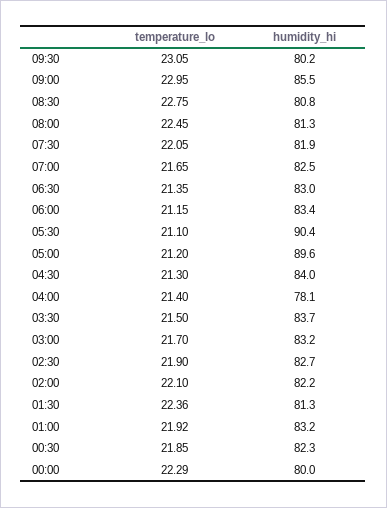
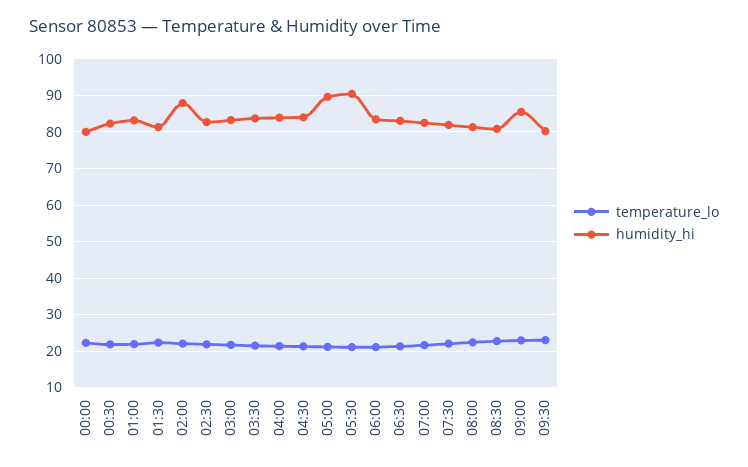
humidity_hi, 04:00: 78.1 -> 84
humidity_hi, 02:00: 82.2 -> 88

